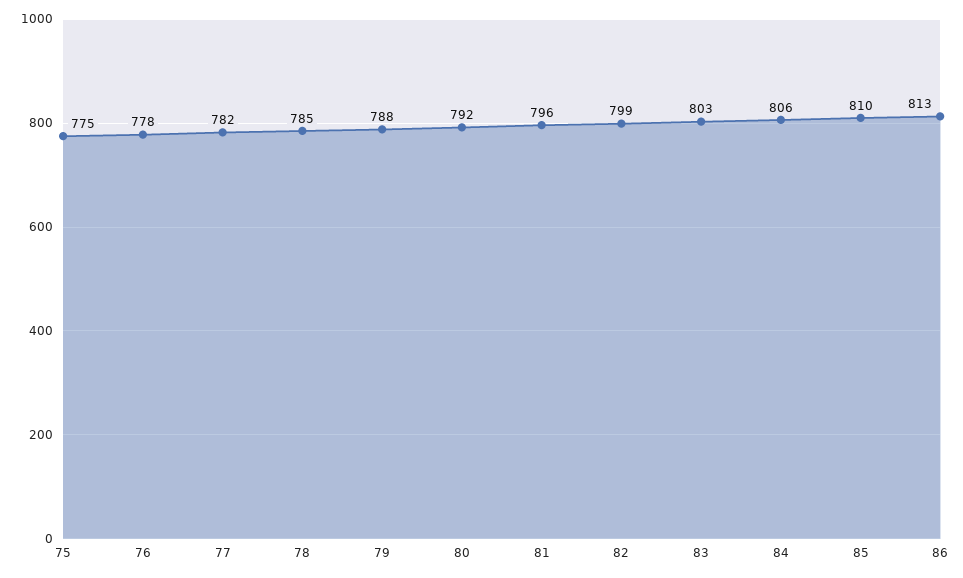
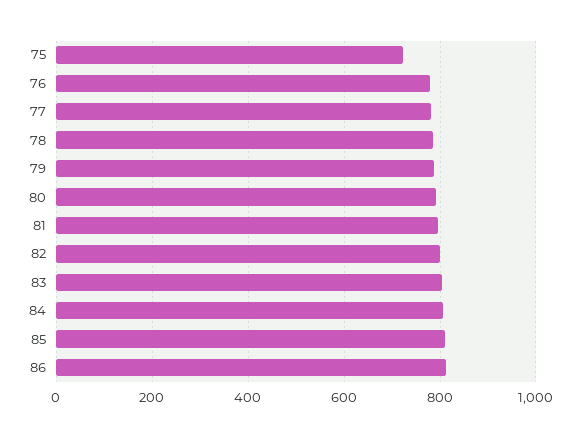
75: 775 -> 720

